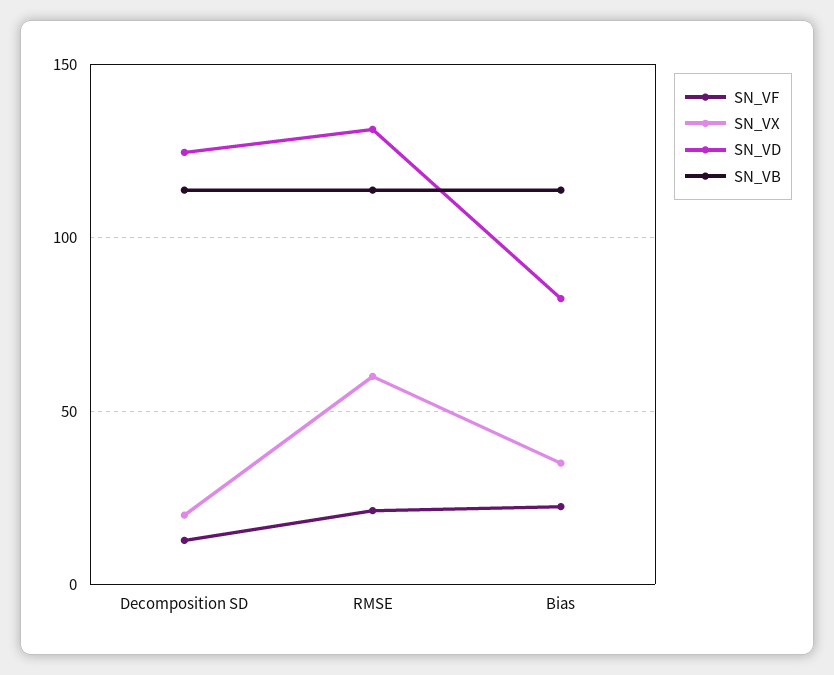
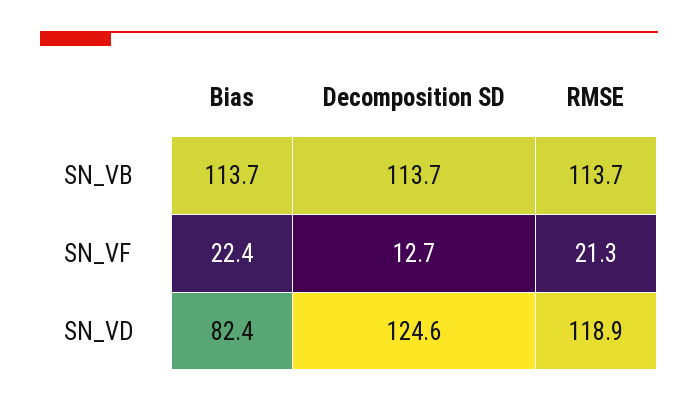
SN_VX, Decomposition SD: 20 -> none
SN_VX, RMSE: 60 -> none
SN_VD, RMSE: 130 -> 118.9
SN_VX, Bias: 35 -> none

